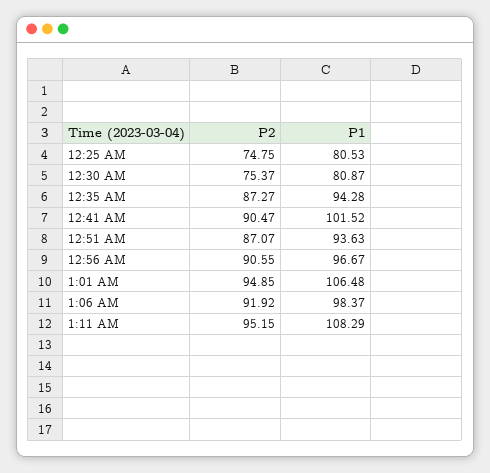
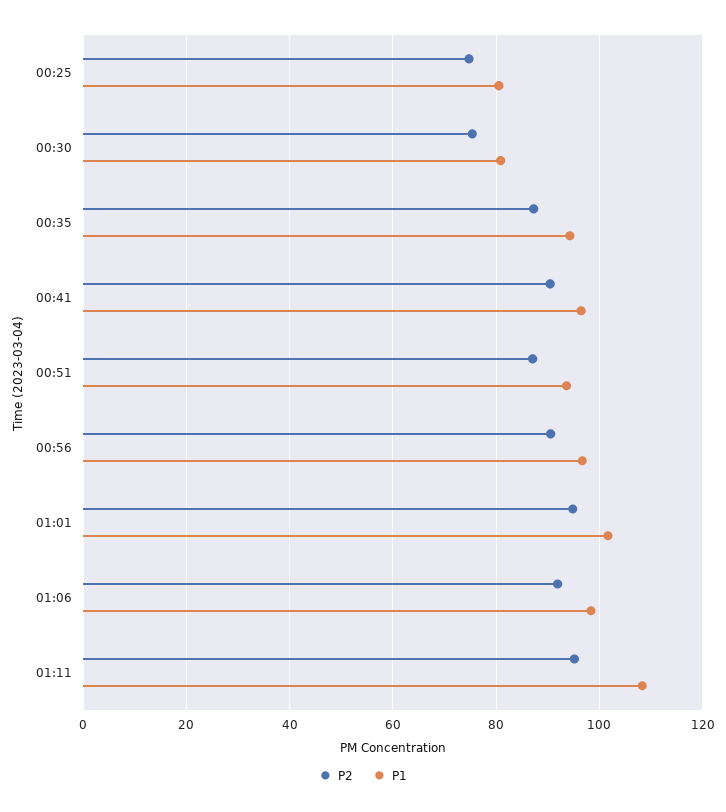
P1, 12:41 AM: 101.52 -> 96
P1, 1:01 AM: 106.48 -> 102

